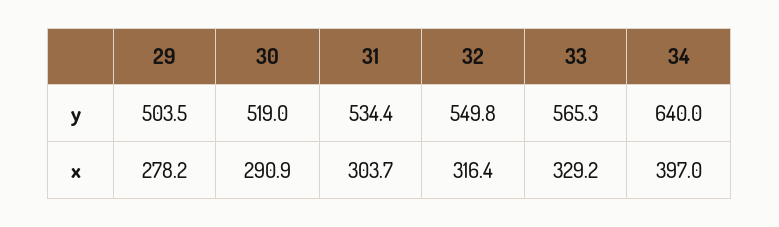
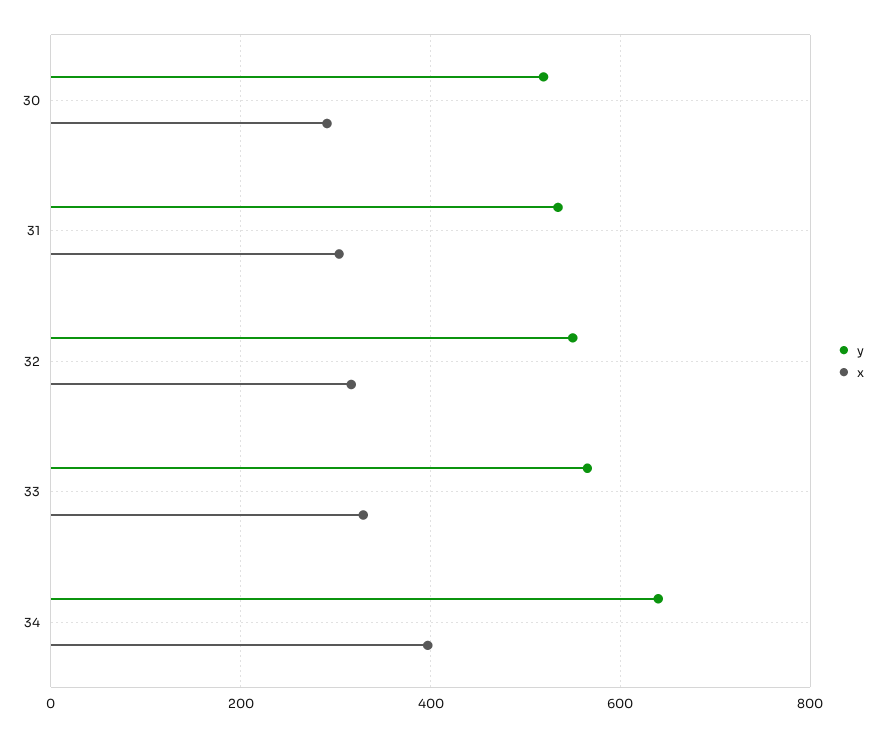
y, 29: 503.5 -> none
x, 29: 278.2 -> none

